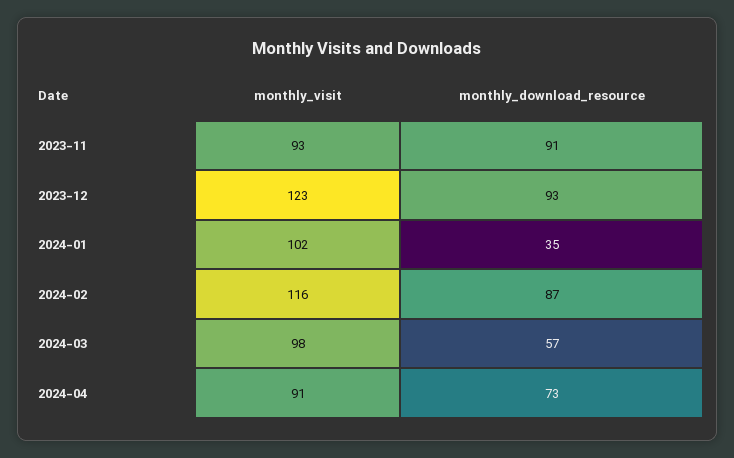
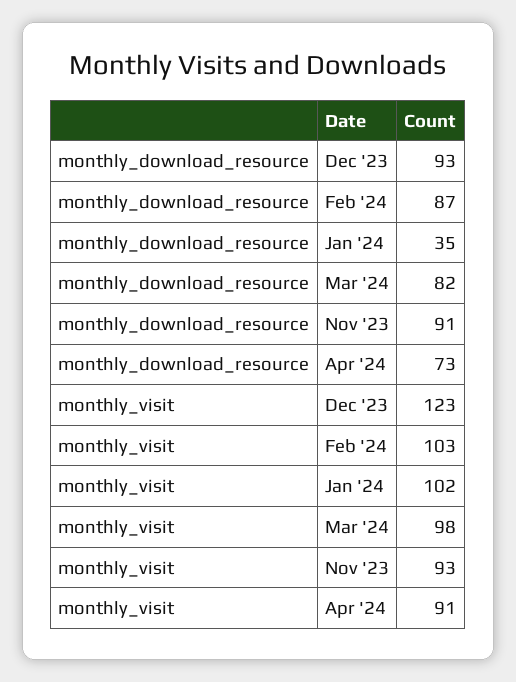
monthly_visit, 2024-02: 116 -> 103
monthly_download_resource, 2024-03: 57 -> 82

